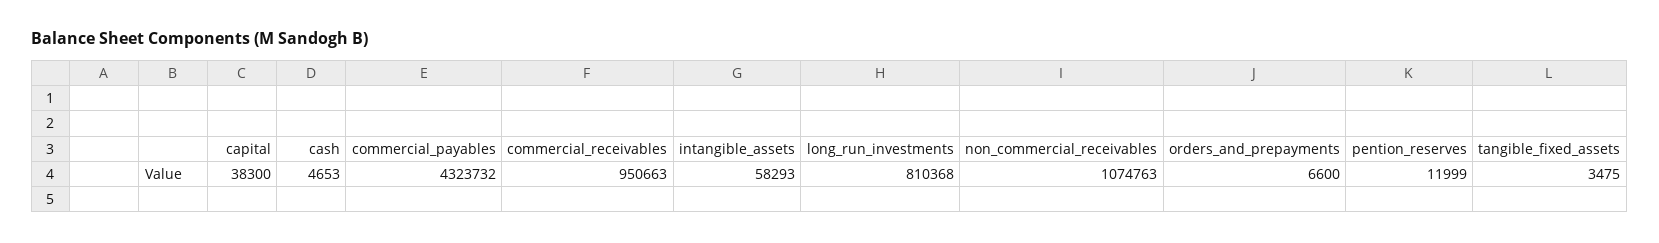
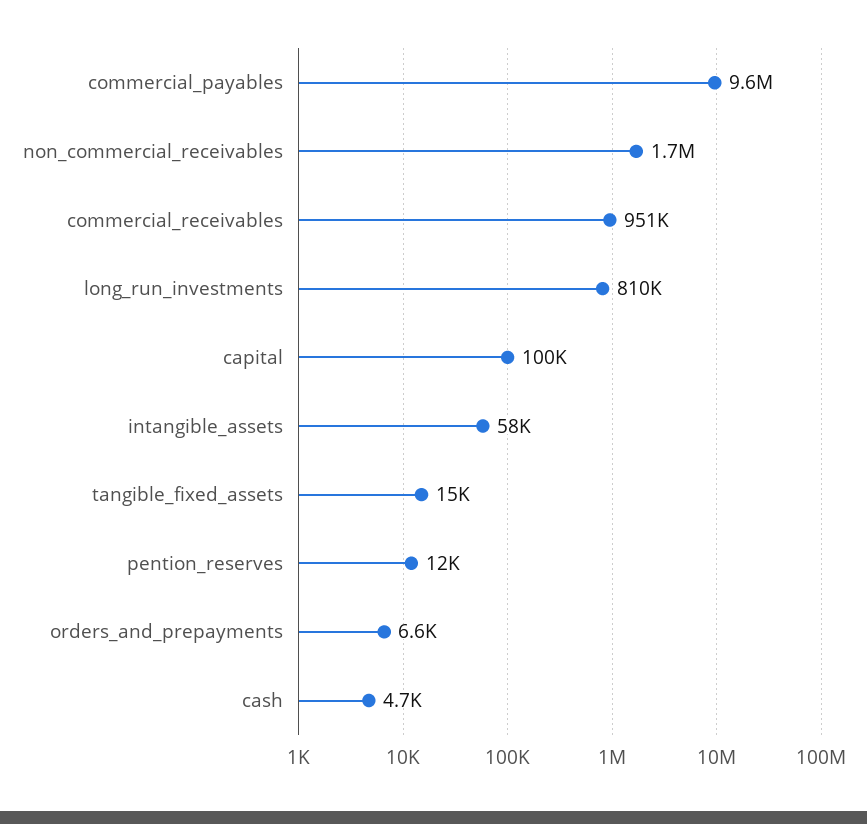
capital: 38300 -> 100000
commercial_payables: 4323732 -> 9600000
non_commercial_receivables: 1074763 -> 1700000
tangible_fixed_assets: 3475 -> 15000

